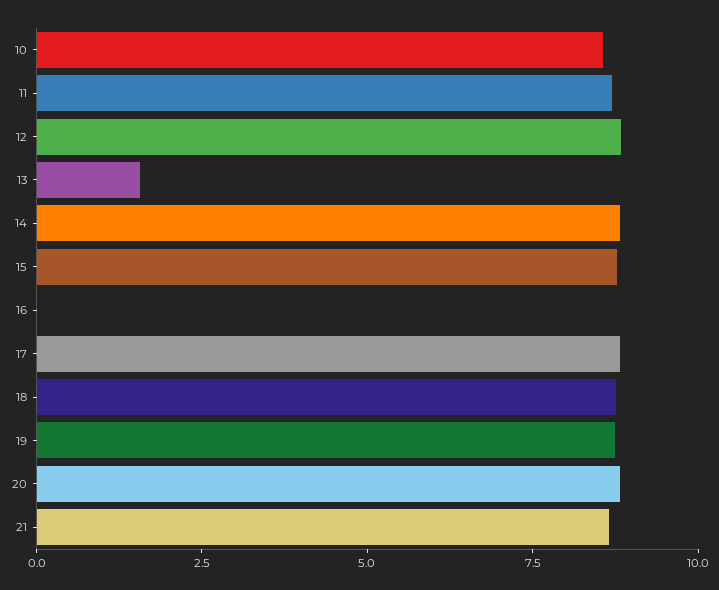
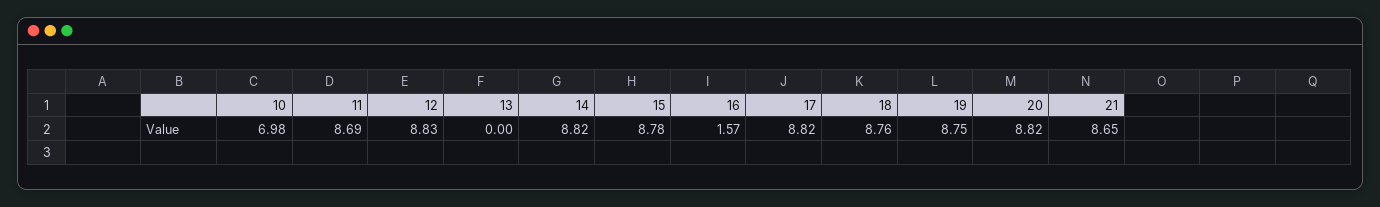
10: 8.5 -> 6.98
13: 1.5 -> 0
16: 0 -> 1.57

